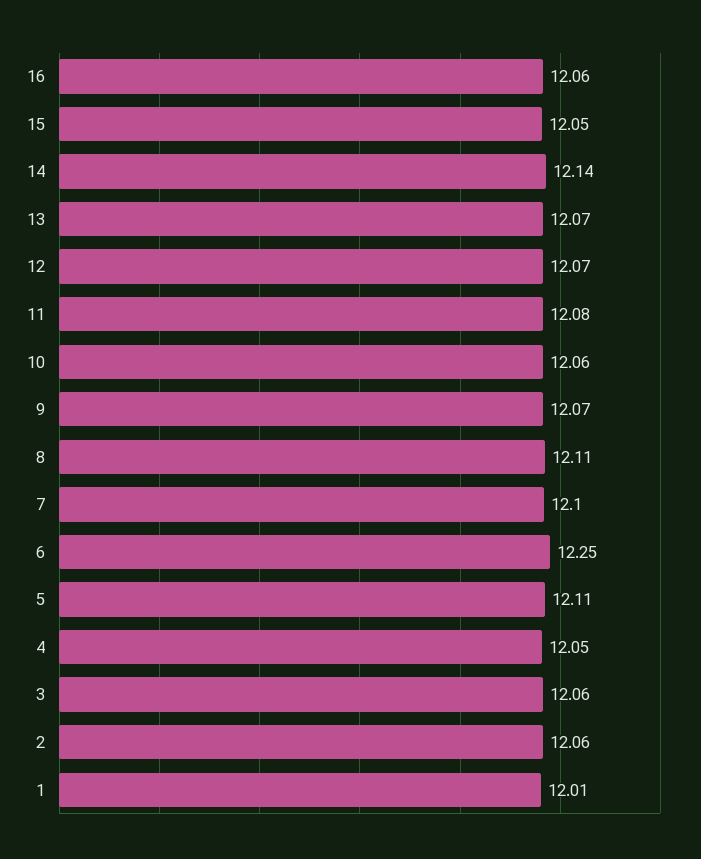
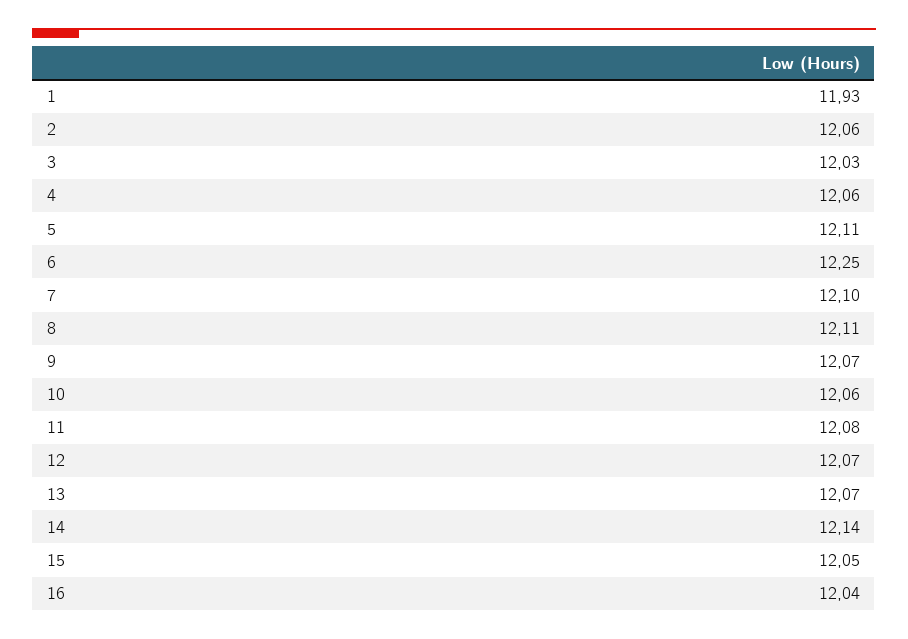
16: 12.06 -> 12.04
4: 12.05 -> 12.06
3: 12.06 -> 12.03
1: 12.01 -> 11.93

